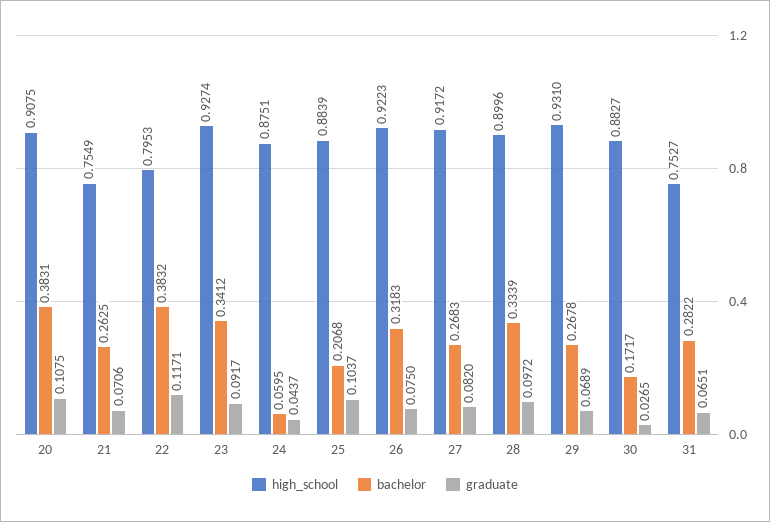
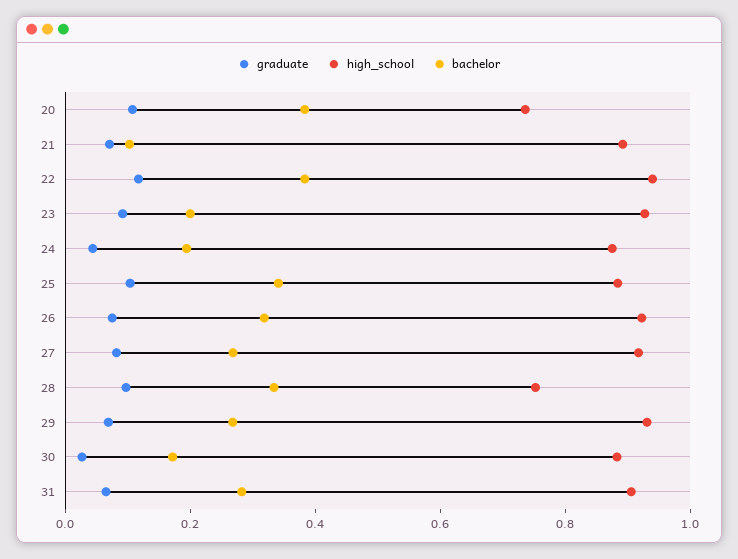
high_school, 20: 0.9075 -> 0.75
high_school, 21: 0.7549 -> 0.9
bachelor, 21: 0.2625 -> 0.1
high_school, 22: 0.7953 -> 0.95
bachelor, 23: 0.3412 -> 0.2
bachelor, 24: 0.0595 -> 0.2
bachelor, 25: 0.2068 -> 0.35
high_school, 28: 0.8996 -> 0.75
high_school, 31: 0.7527 -> 0.9

